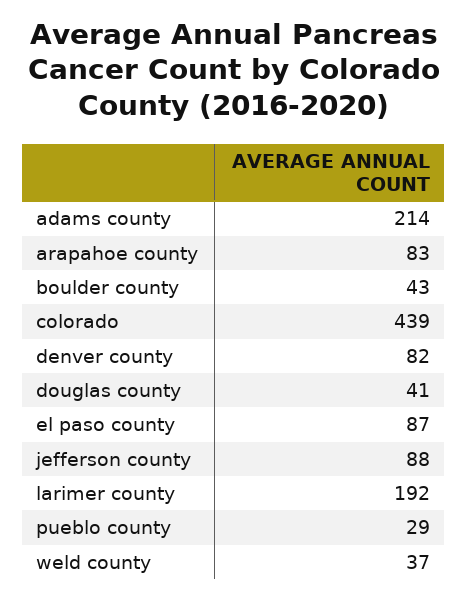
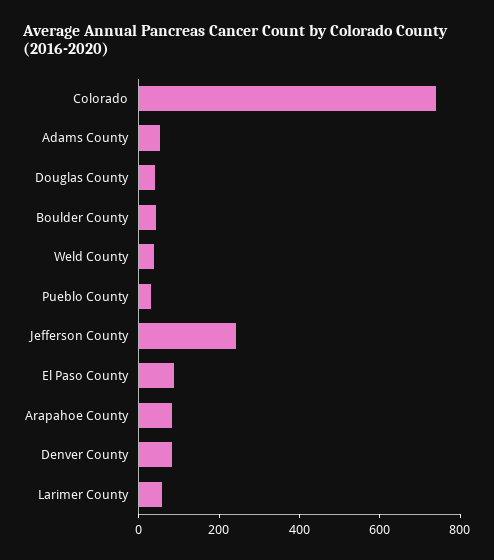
adams county: 214 -> 50
colorado: 439 -> 750
jefferson county: 88 -> 250
larimer county: 192 -> 50

